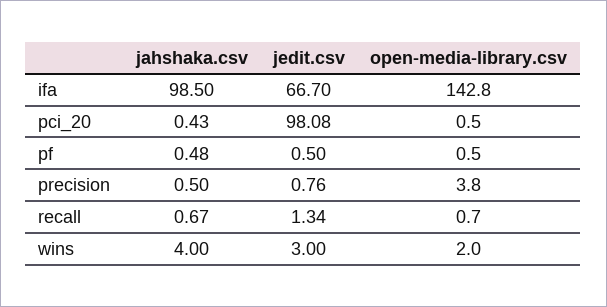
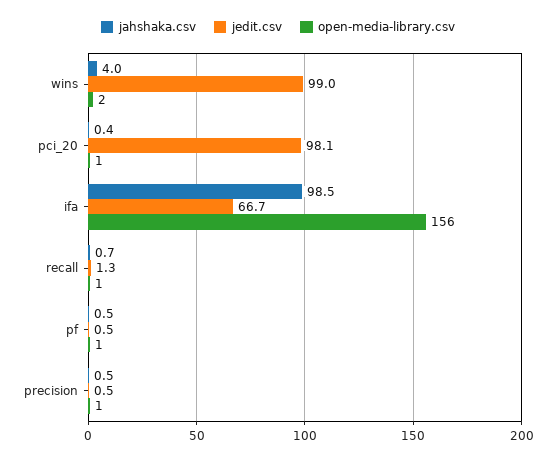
open-media-library.csv, ifa: 142.8 -> 156
jedit.csv, precision: 0.76 -> 0.5
open-media-library.csv, precision: 3.8 -> 1
jedit.csv, wins: 3 -> 99

